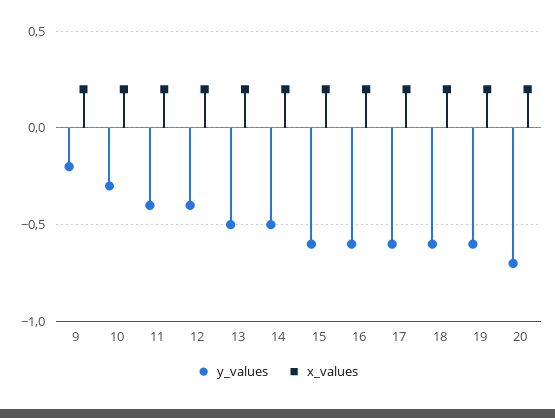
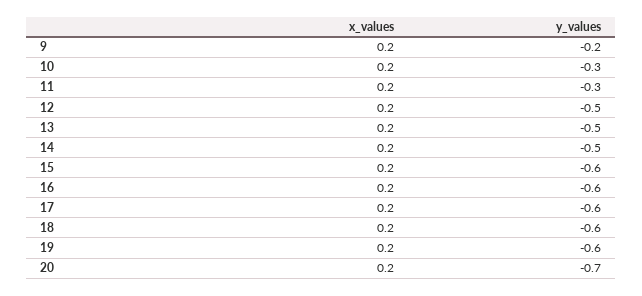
y_values, 11: -0.4 -> -0.3
y_values, 12: -0.4 -> -0.5

